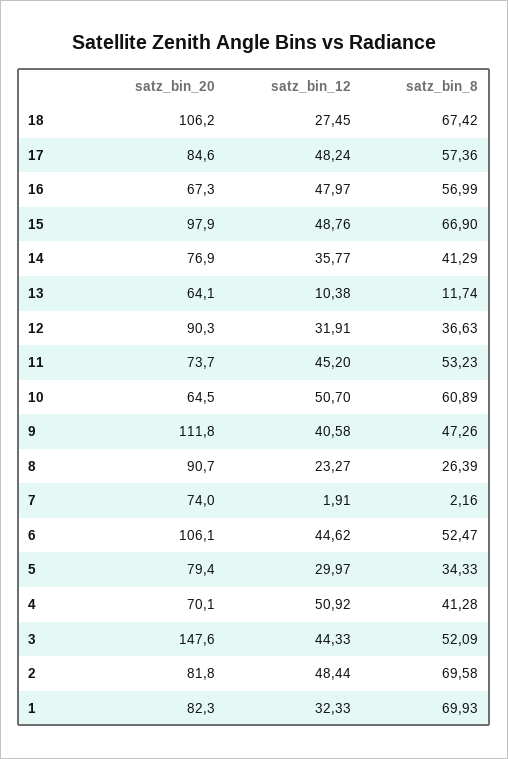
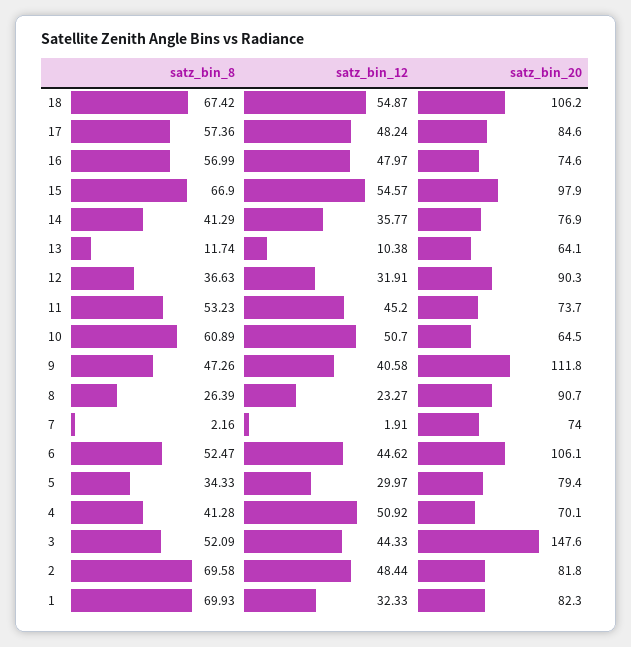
satz_bin_12, 18: 27.45 -> 54.87
satz_bin_20, 16: 67.3 -> 74.6
satz_bin_12, 15: 48.76 -> 54.57

